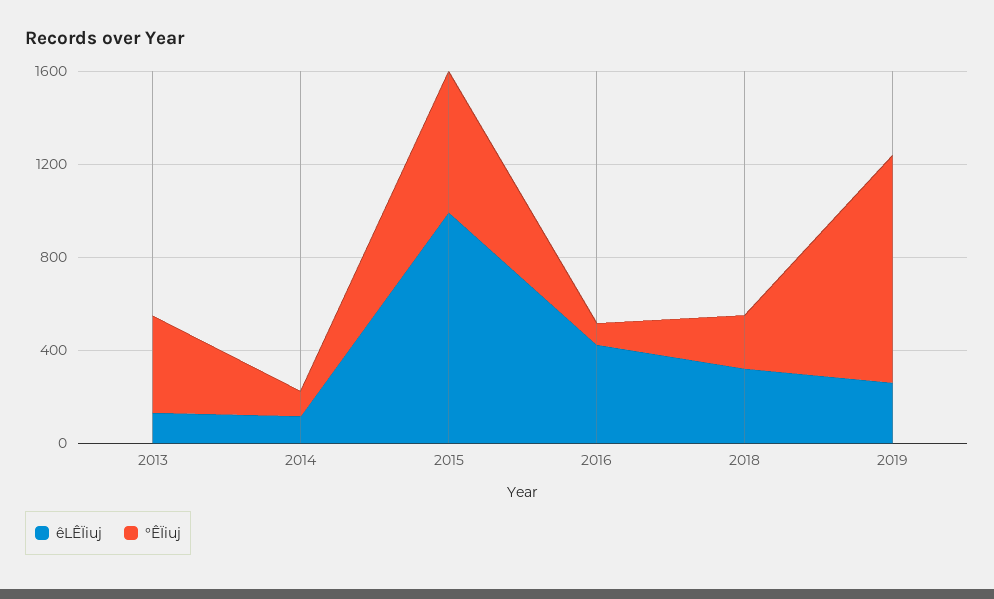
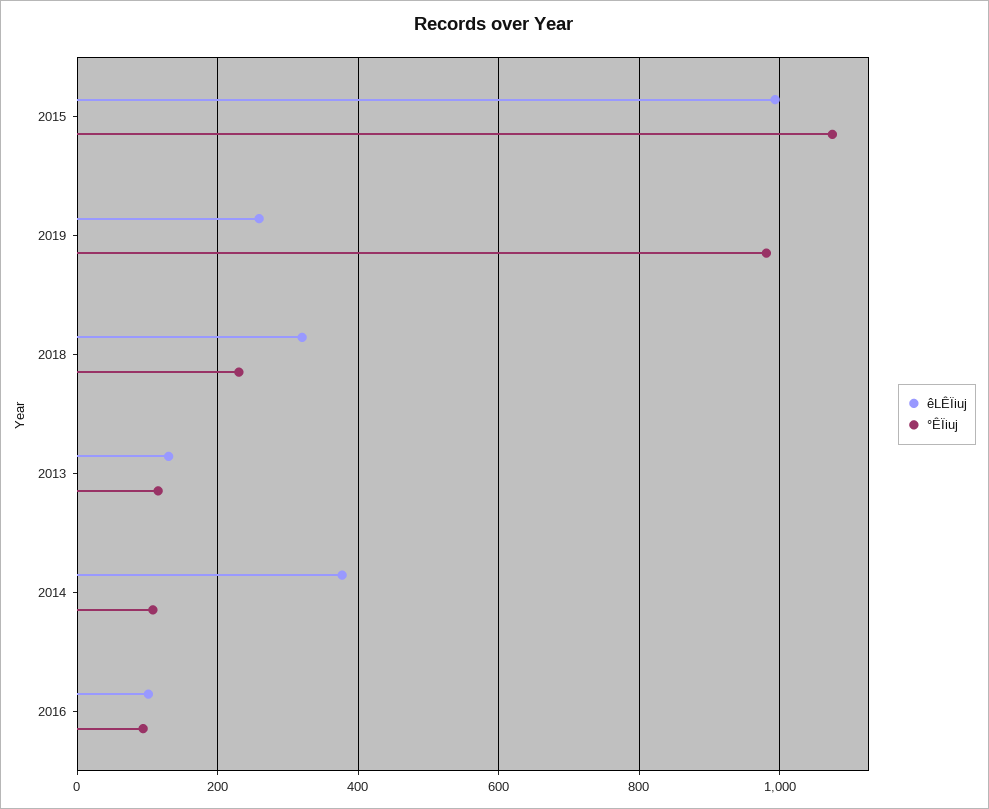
°ÊÏiuj, 2013: 400 -> 120
êLÊÏiuj, 2014: 100 -> 380
°ÊÏiuj, 2015: 600 -> 1080
êLÊÏiuj, 2016: 400 -> 100

